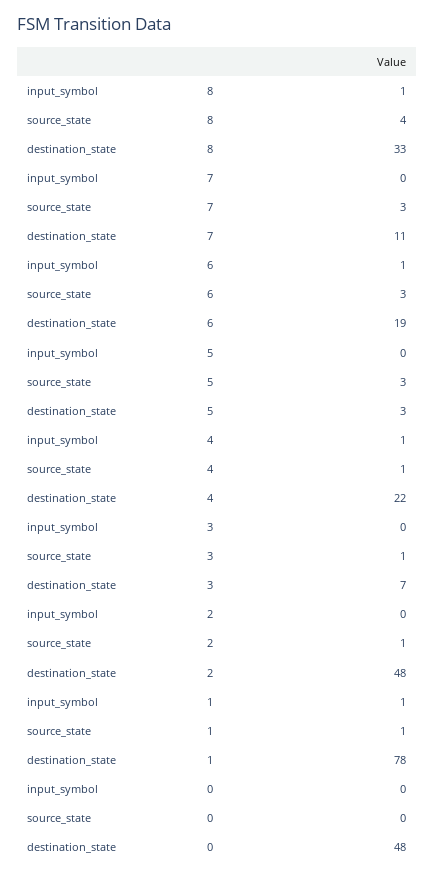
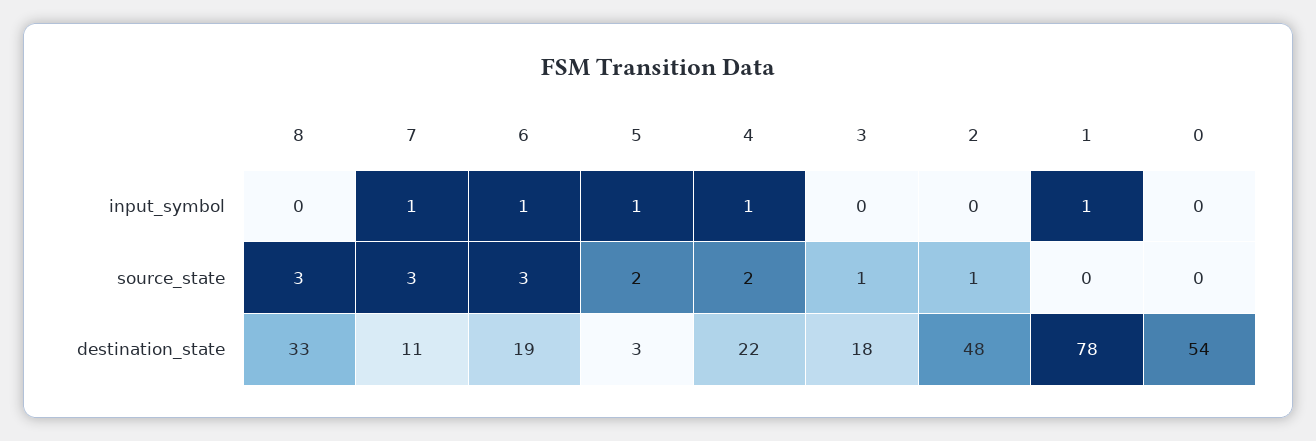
input_symbol, 8: 1 -> 0
source_state, 8: 4 -> 3
input_symbol, 7: 0 -> 1
input_symbol, 5: 0 -> 1
source_state, 5: 3 -> 2
source_state, 4: 1 -> 2
destination_state, 3: 7 -> 18
source_state, 1: 1 -> 0
destination_state, 0: 48 -> 54

